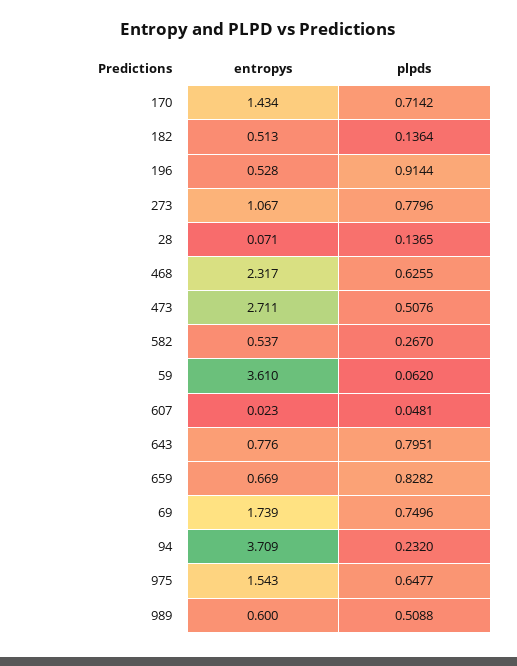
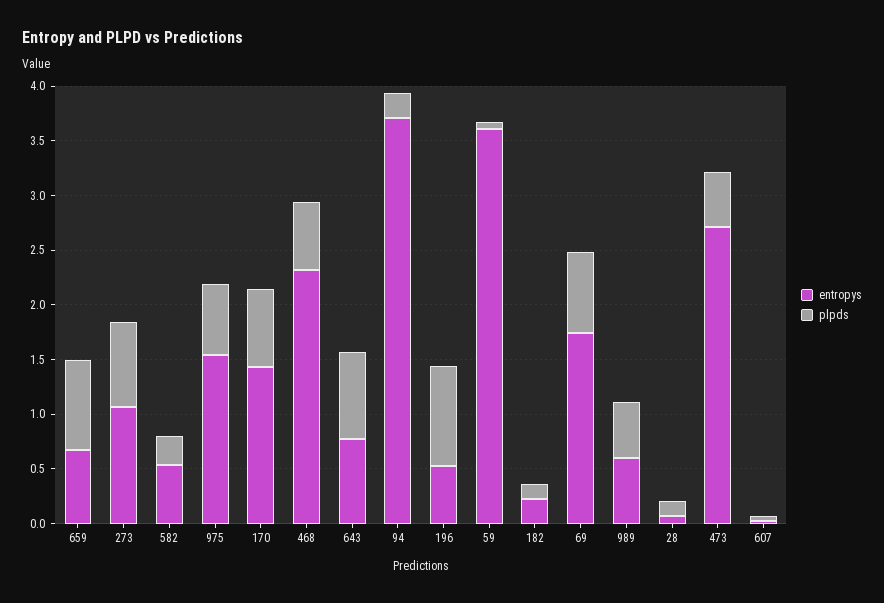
entropys, 182: 0.513 -> 0.2

